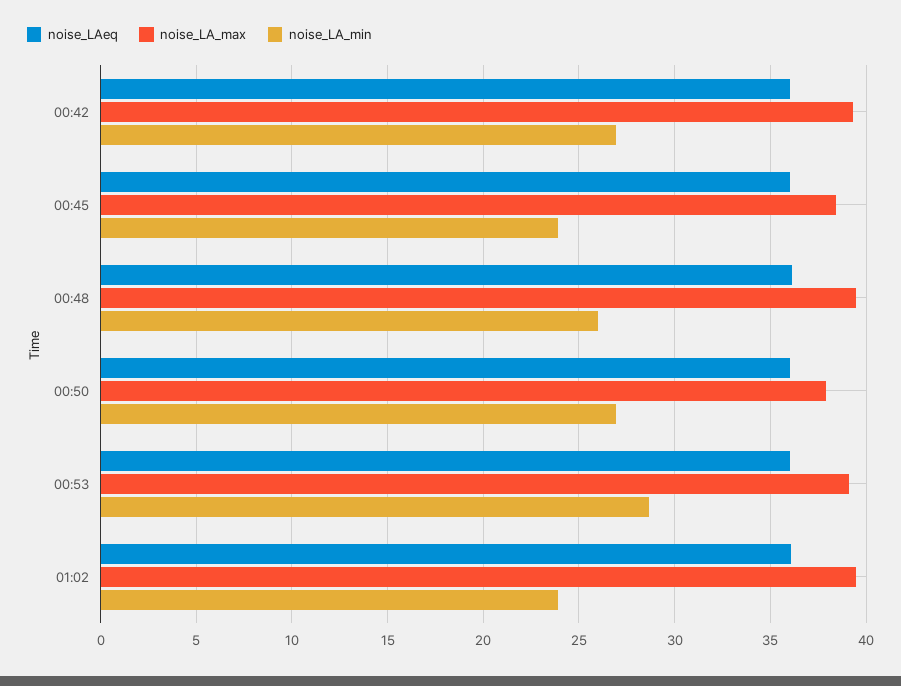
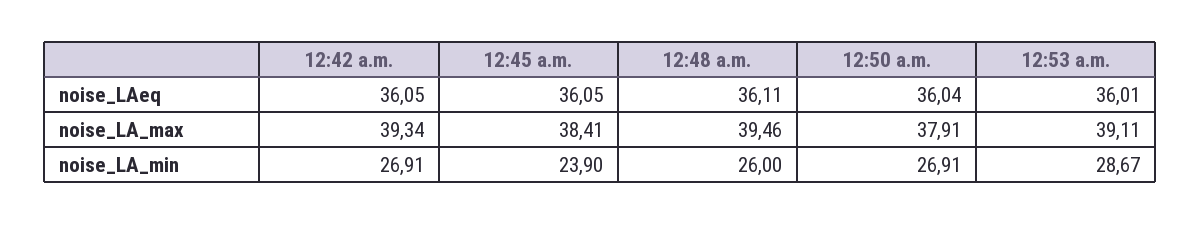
noise_LAeq, 01:02: 36 -> none
noise_LA_max, 01:02: 39.5 -> none
noise_LA_min, 01:02: 24 -> none

